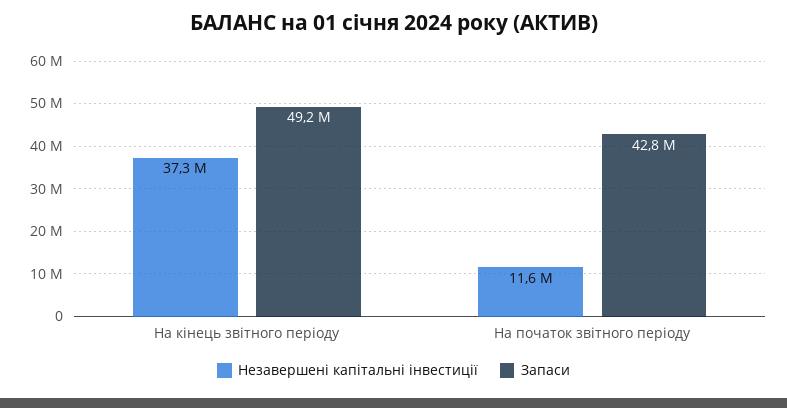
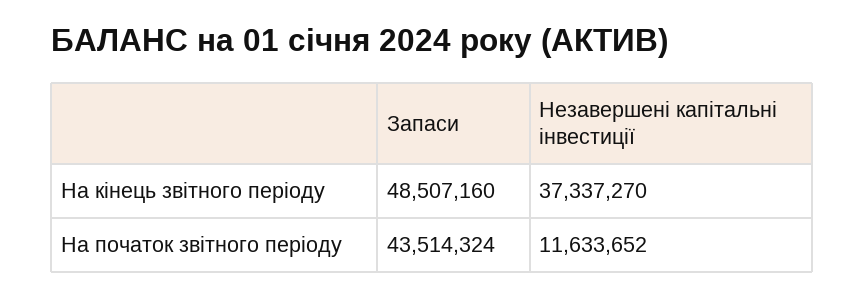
Запаси, На кінець звітного періоду: 49200000 -> 48507160
Запаси, На початок звітного періоду: 42800000 -> 43514324

